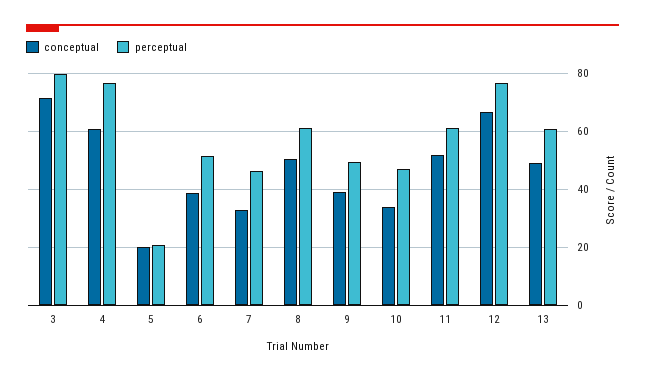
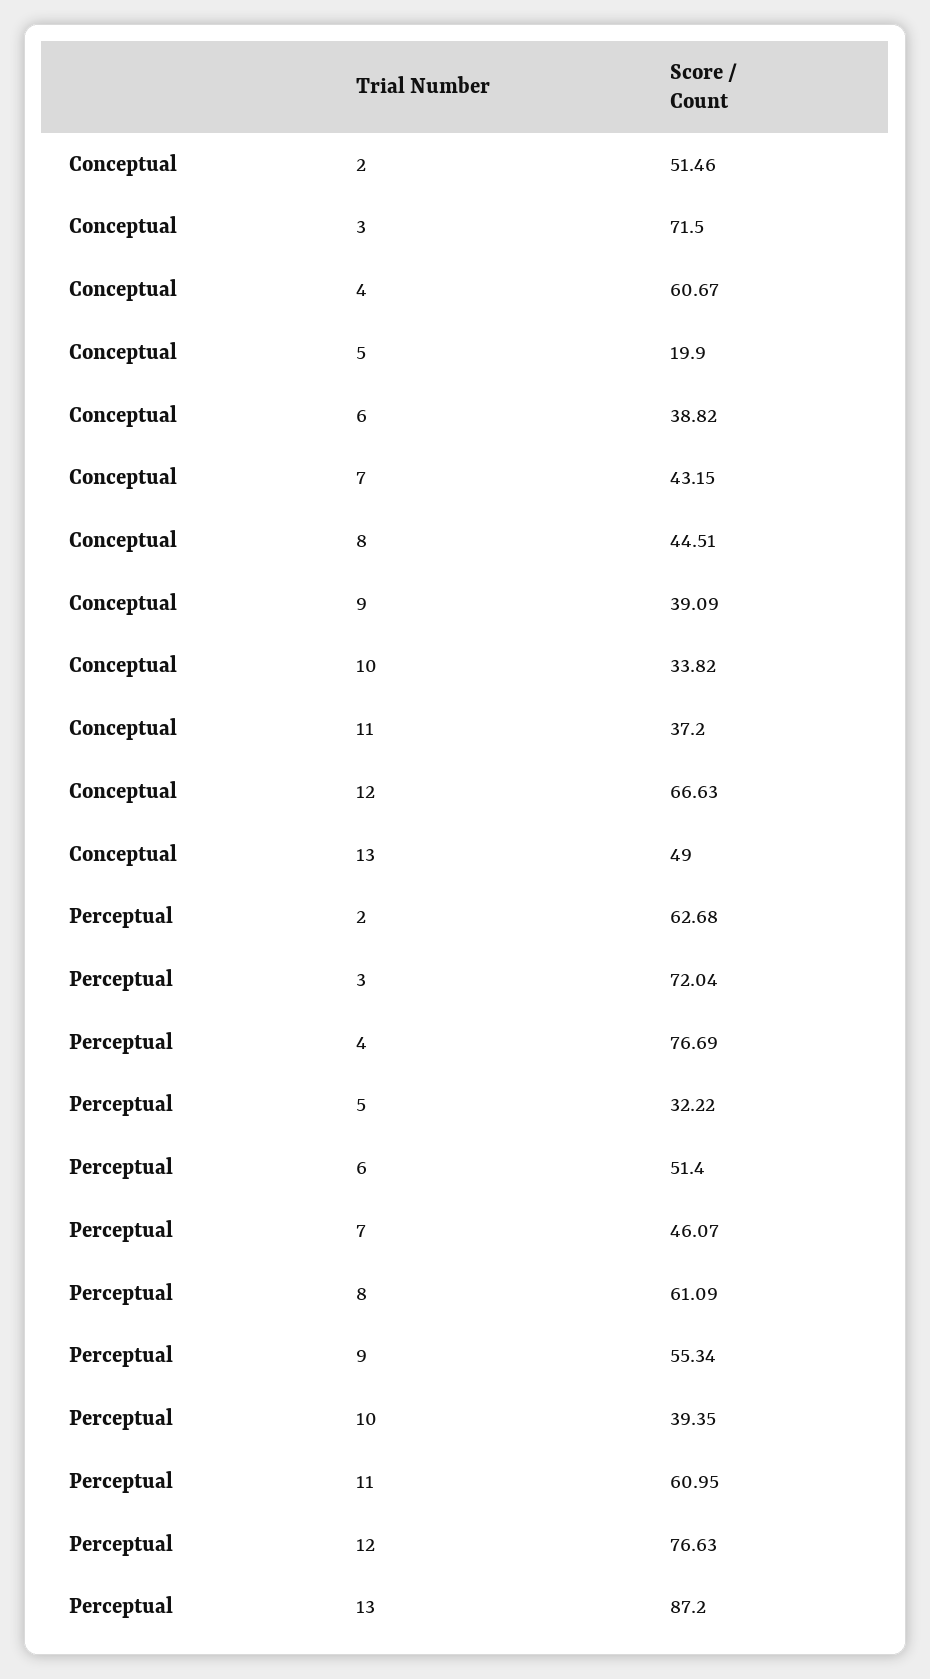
perceptual, 3: 80 -> 72.04
perceptual, 5: 20 -> 32.22
conceptual, 7: 32.5 -> 43.15
conceptual, 8: 50 -> 44.51
perceptual, 9: 50 -> 55.34
perceptual, 10: 47.5 -> 39.35
conceptual, 11: 52.5 -> 37.2
perceptual, 13: 60 -> 87.2
conceptual, 2: none -> 51.46
perceptual, 2: none -> 62.68

